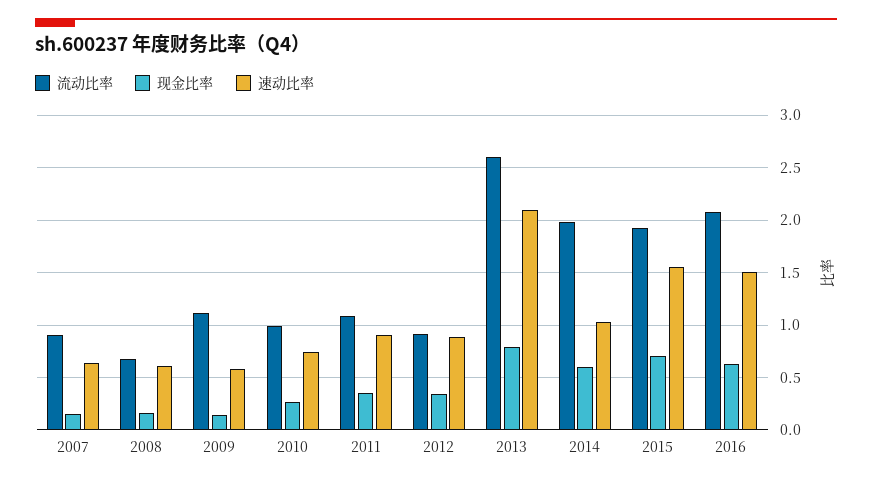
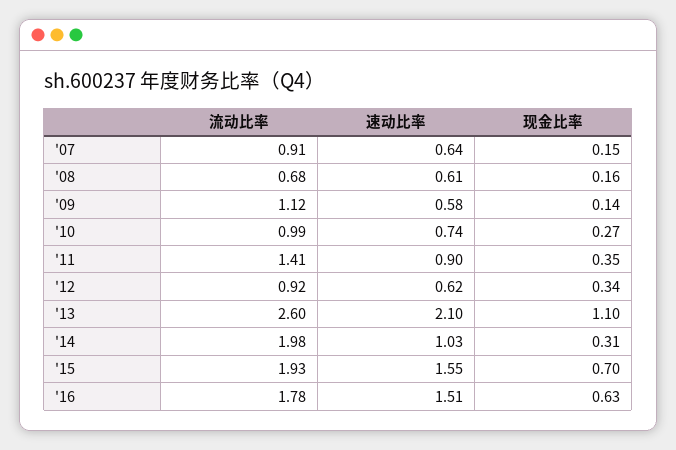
流动比率, 2011: 1.1 -> 1.41
速动比率, 2012: 0.9 -> 0.62
现金比率, 2013: 0.8 -> 1.1
现金比率, 2014: 0.6 -> 0.31
流动比率, 2016: 2.1 -> 1.78

